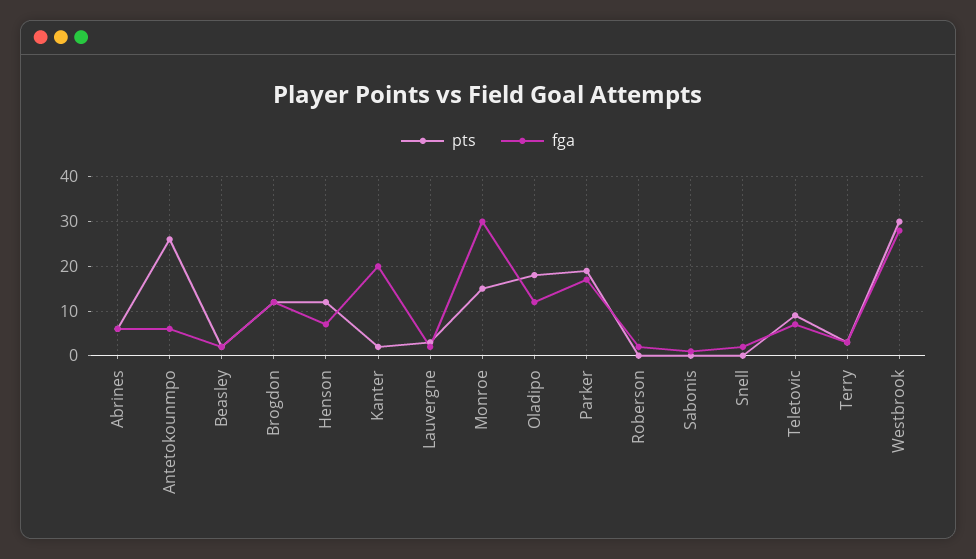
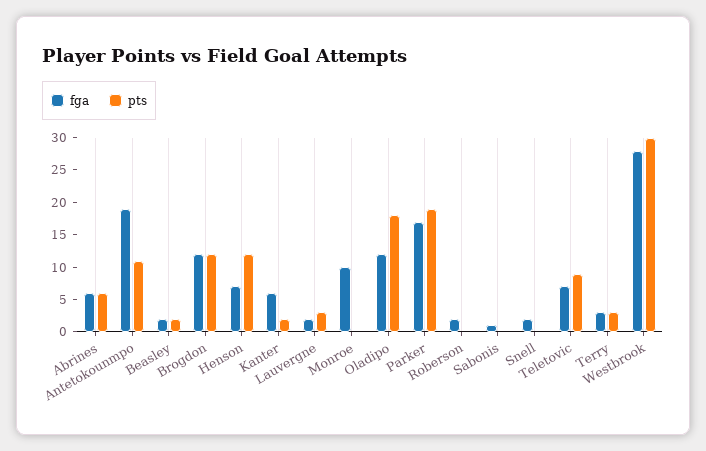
pts, Antetokounmpo: 25 -> 10
fga, Antetokounmpo: 5 -> 20
fga, Kanter: 20 -> 5
pts, Monroe: 15 -> 0
fga, Monroe: 30 -> 10

